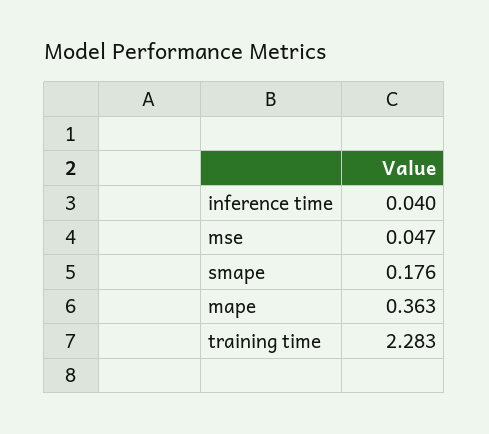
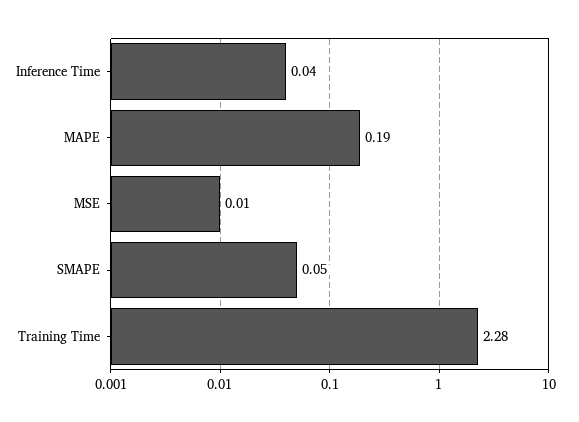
mse: 0.047 -> 0.01
smape: 0.176 -> 0.05
mape: 0.363 -> 0.19

